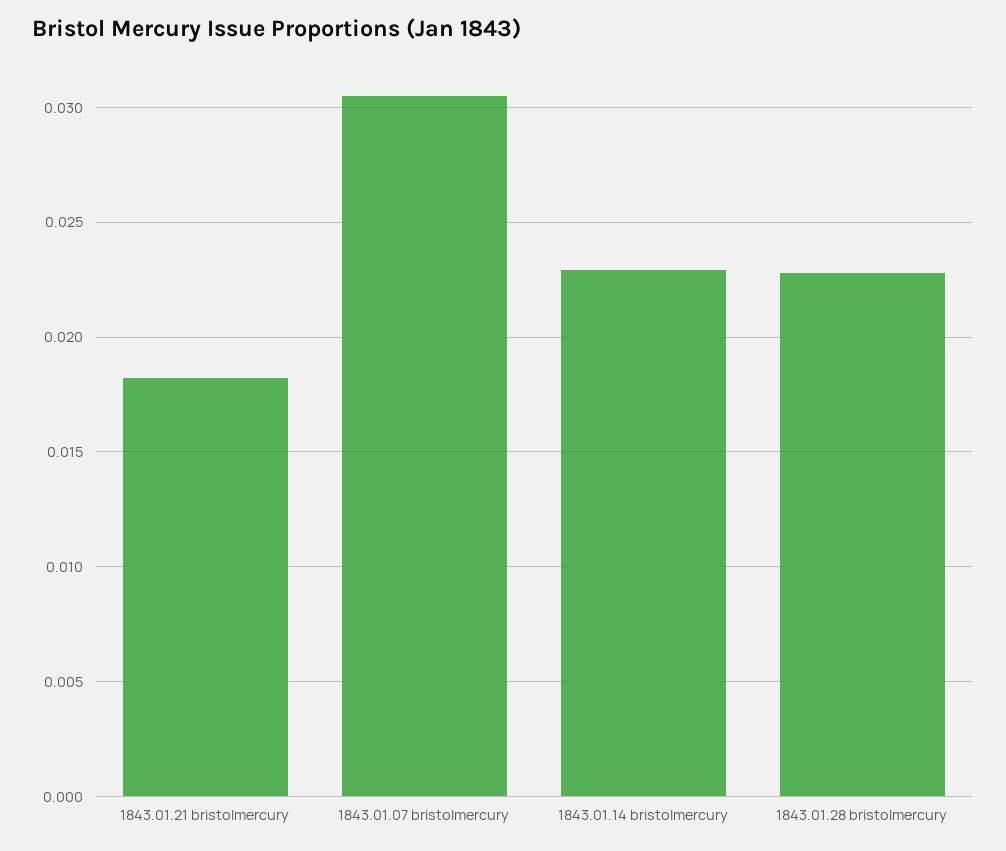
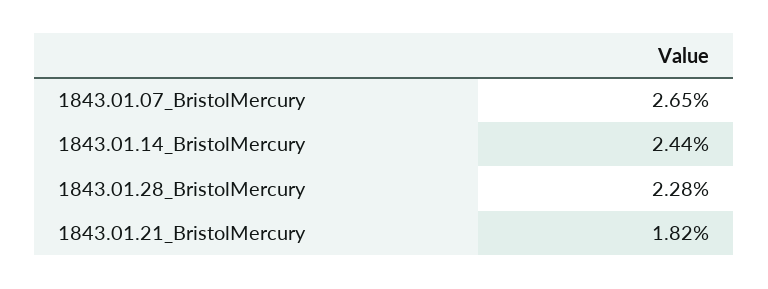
1843.01.07 bristolmercury: 0.0305 -> 0.0265
1843.01.14 bristolmercury: 0.023 -> 0.0244

